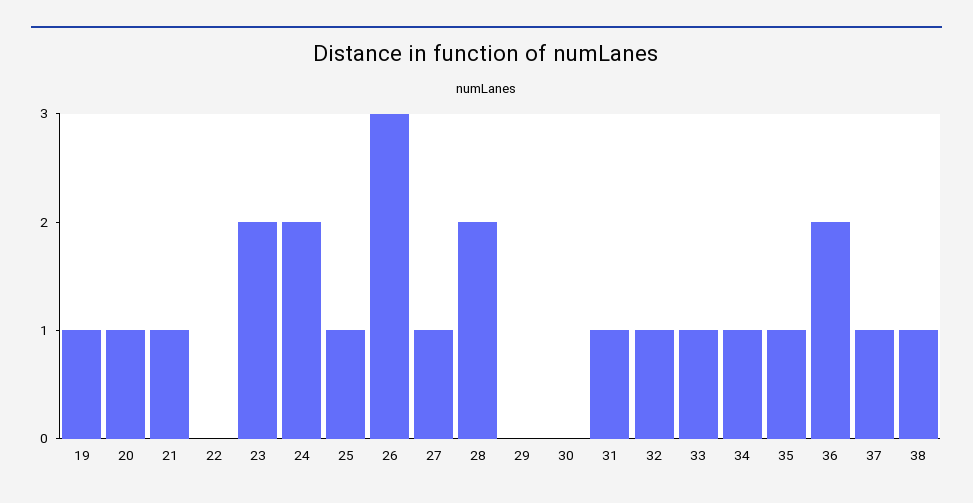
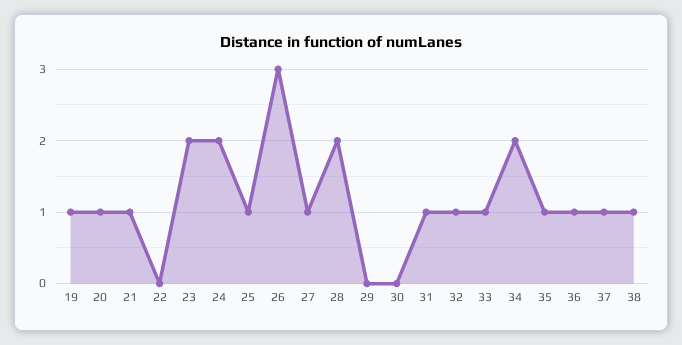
34: 1 -> 2
36: 2 -> 1

